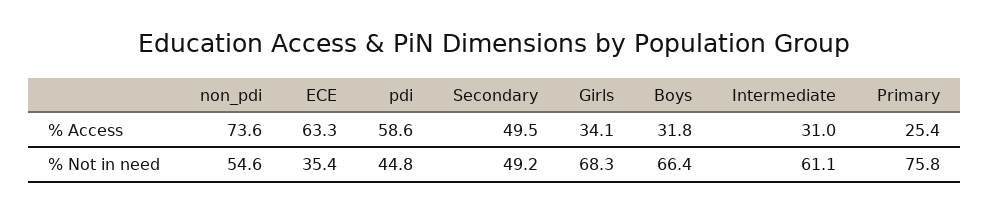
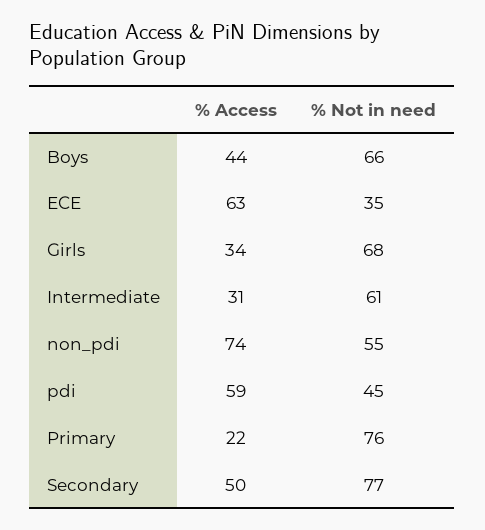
Boys, % Access: 31.8 -> 44
Primary, % Access: 25.4 -> 22
Secondary, % Not in need: 49.2 -> 77

